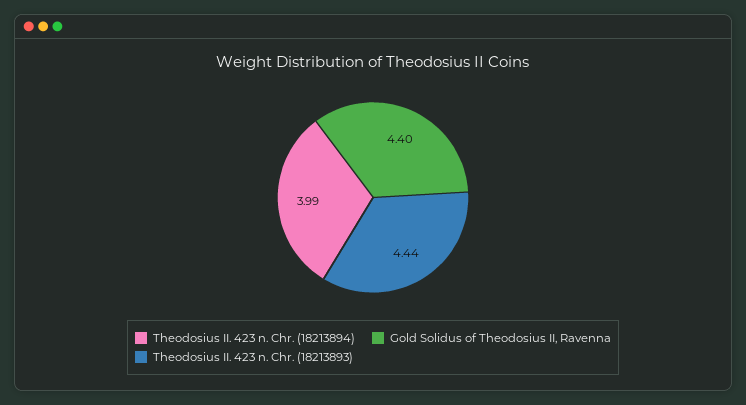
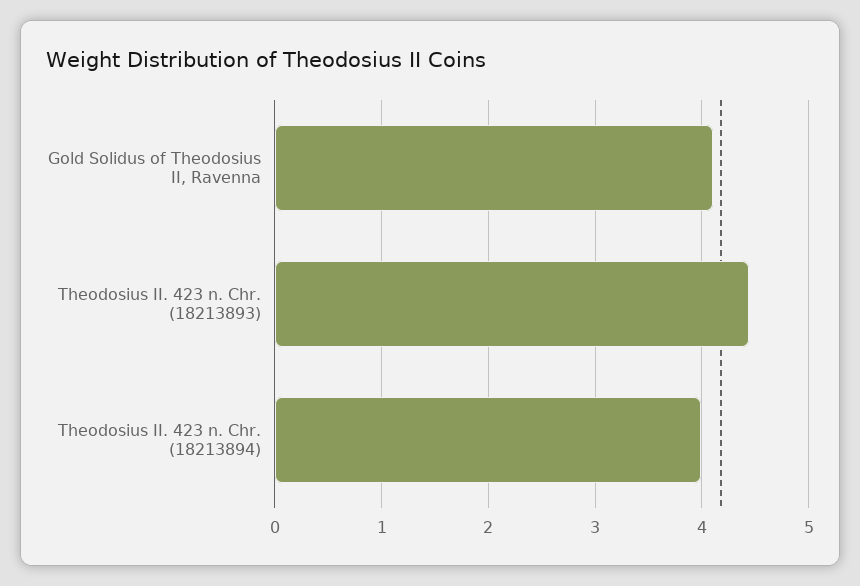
Gold Solidus of Theodosius II, Ravenna: 4.4 -> 4.1

